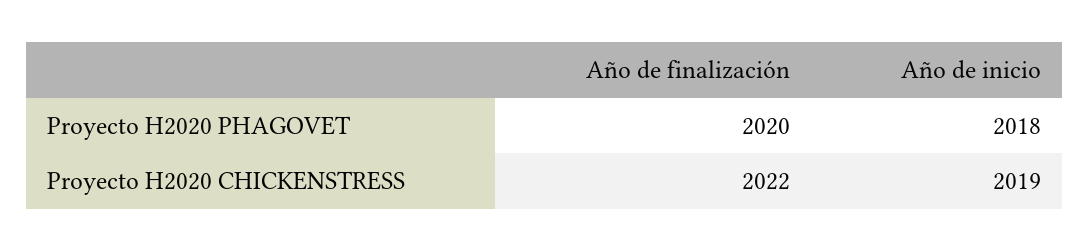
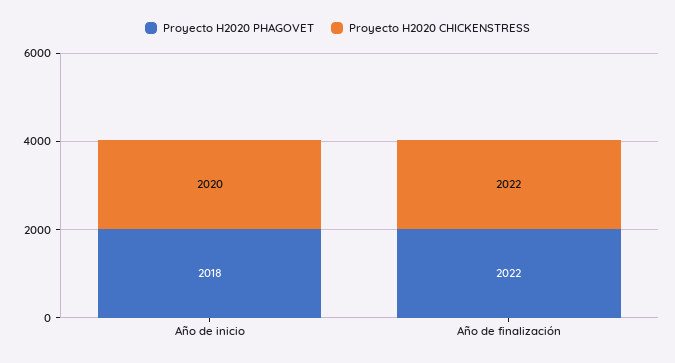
Proyecto H2020 PHAGOVET, Año de finalización: 2020 -> 2022
Proyecto H2020 CHICKENSTRESS, Año de inicio: 2019 -> 2020

